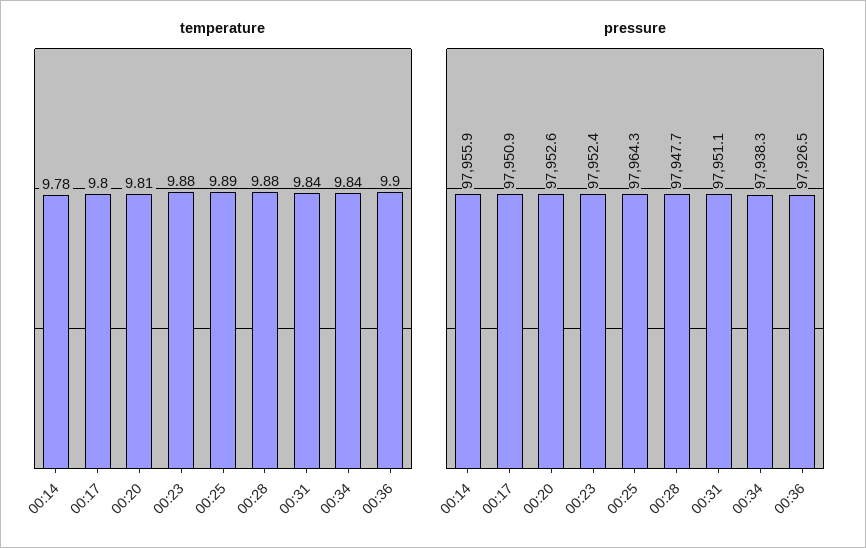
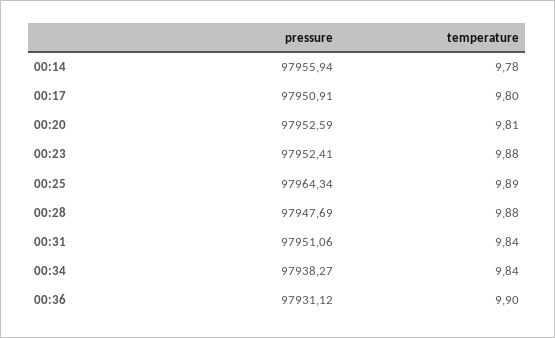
pressure, 00:36: 97926.5 -> 97931.12

